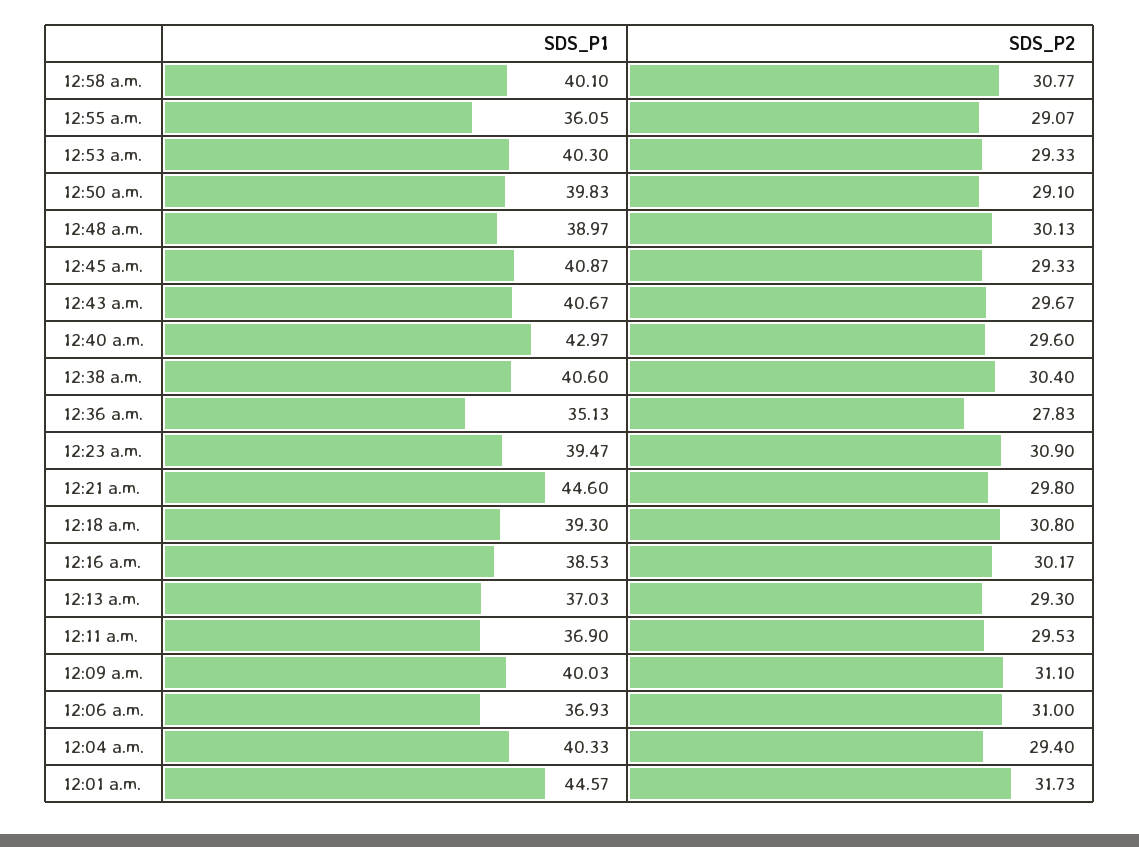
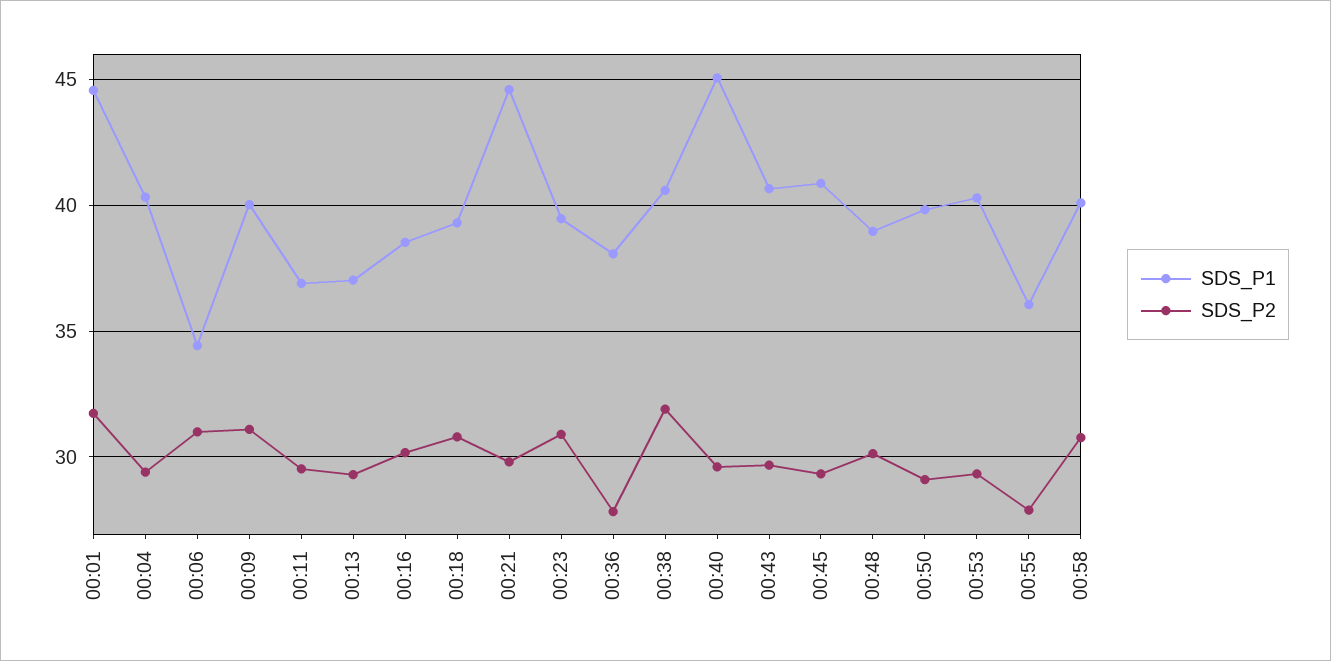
SDS_P2, 12:55 a.m.: 29.07 -> 28
SDS_P1, 12:40 a.m.: 42.97 -> 45
SDS_P2, 12:38 a.m.: 30.4 -> 32
SDS_P1, 12:36 a.m.: 35.13 -> 38
SDS_P1, 12:06 a.m.: 36.93 -> 34.5

